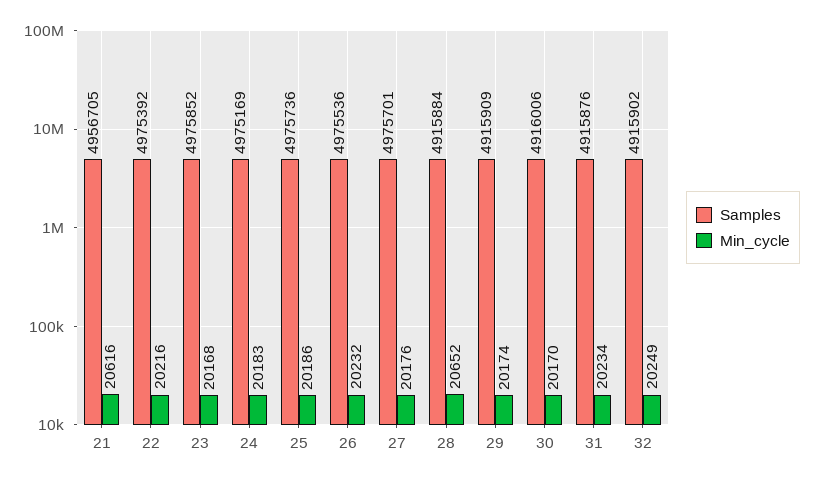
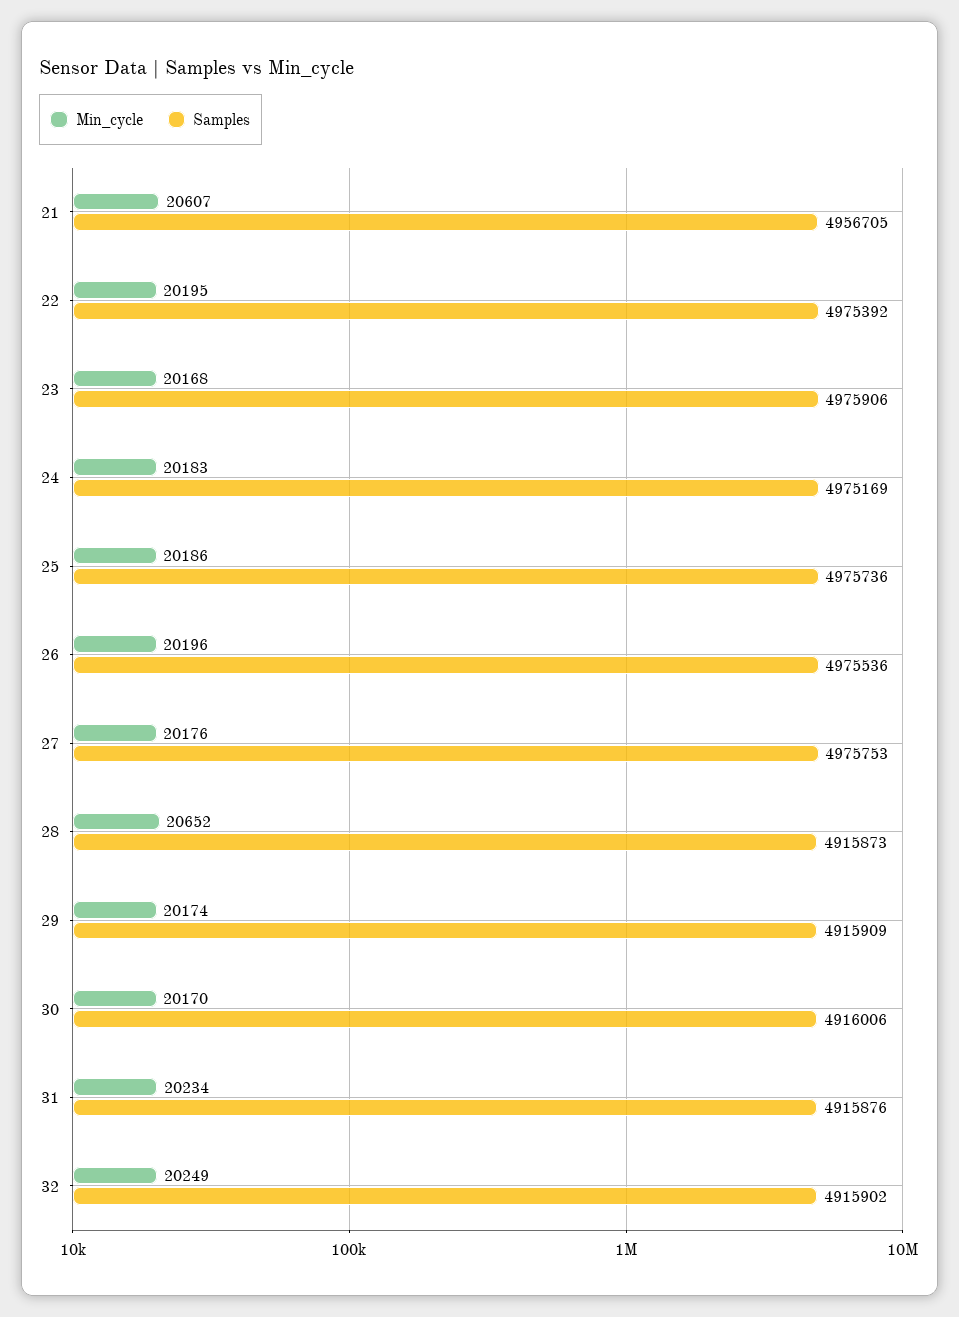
Min_cycle, 21: 20616 -> 20607
Min_cycle, 22: 20216 -> 20195
Samples, 23: 4975852 -> 4975906
Min_cycle, 26: 20232 -> 20196
Samples, 27: 4975701 -> 4975753
Samples, 28: 4915884 -> 4915873

